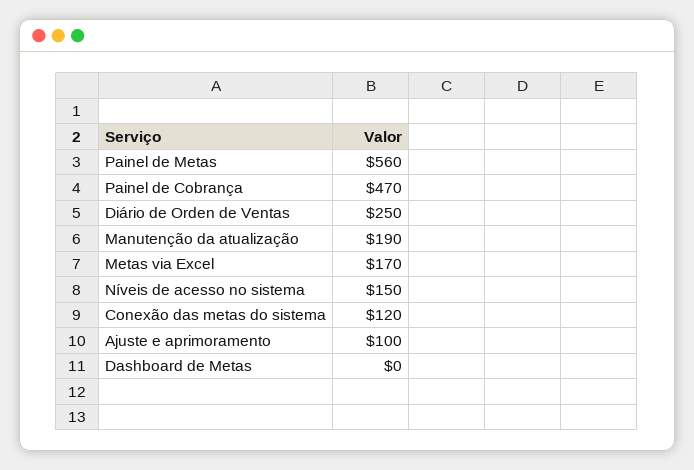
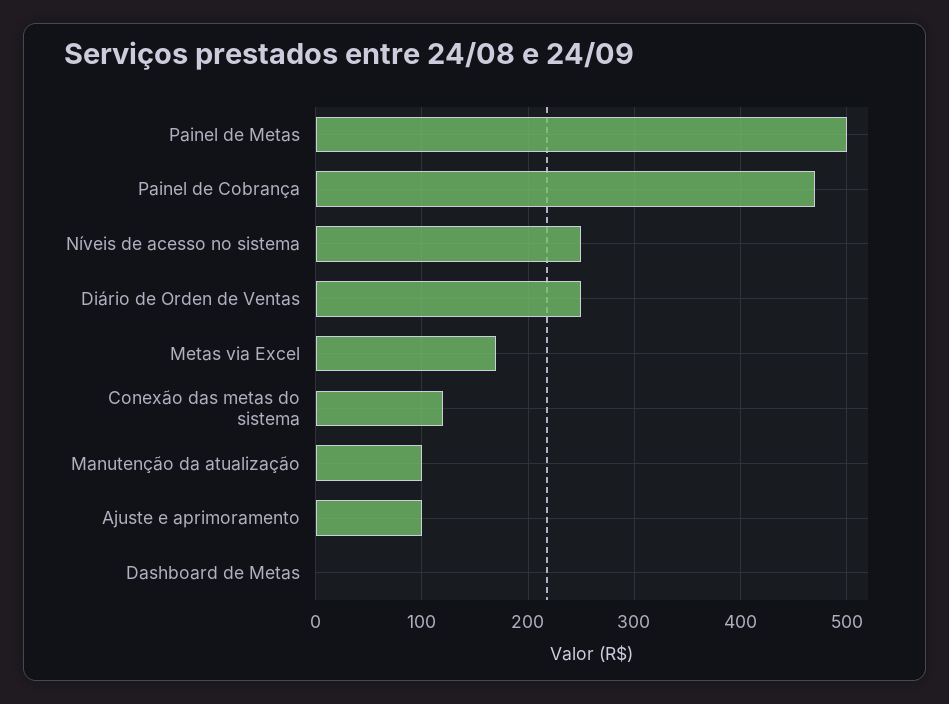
Painel de Metas: 560 -> 500
Manutenção da atualização: 190 -> 100
Níveis de acesso no sistema: 150 -> 250

